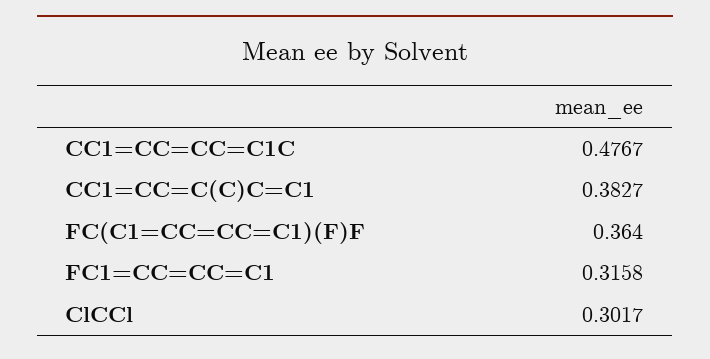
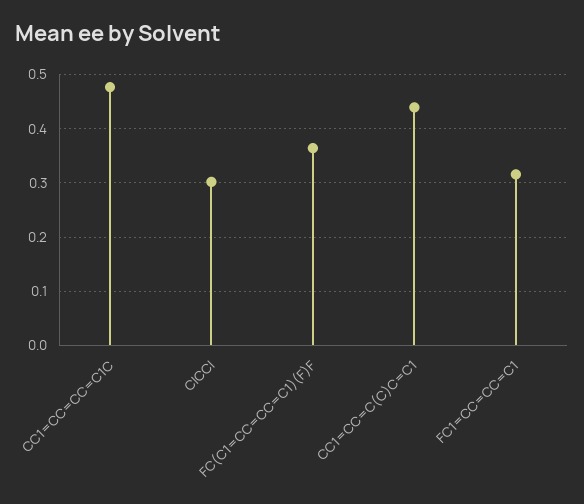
CC1=CC=C(C)C=C1: 0.3827 -> 0.44

